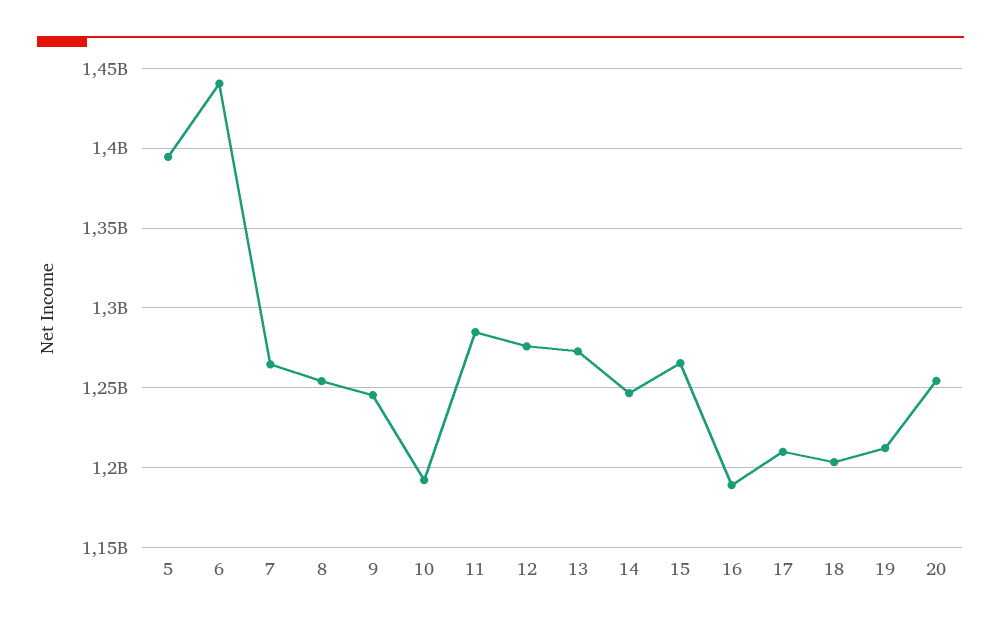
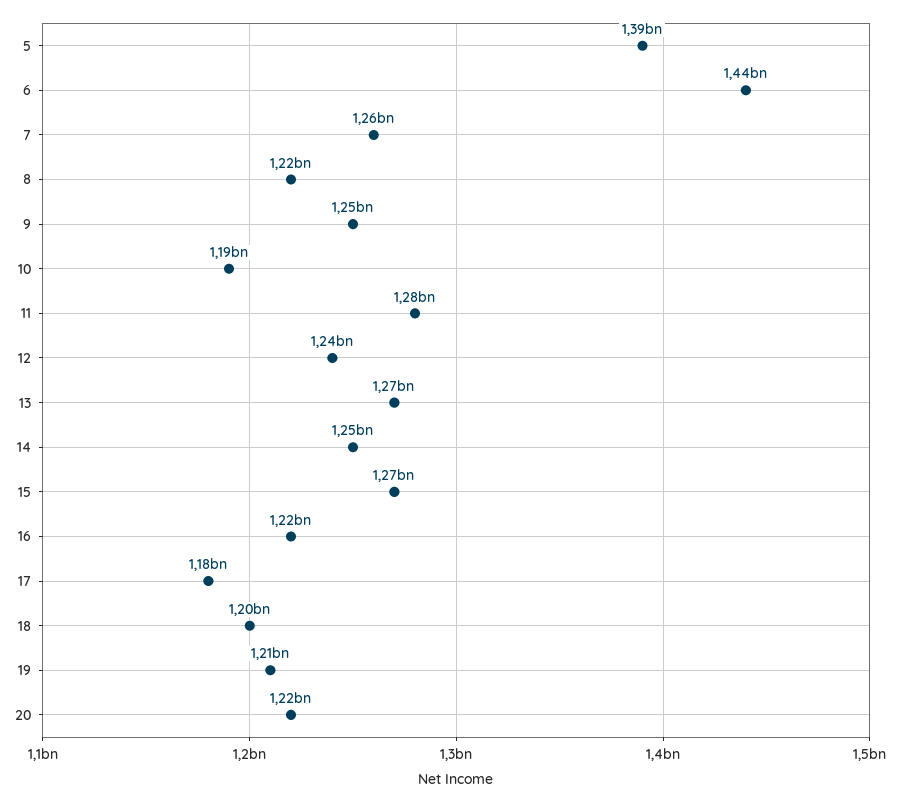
8: 1255000000 -> 1220000000
12: 1275000000 -> 1240000000
16: 1190000000 -> 1220000000
17: 1210000000 -> 1180000000
20: 1255000000 -> 1220000000

